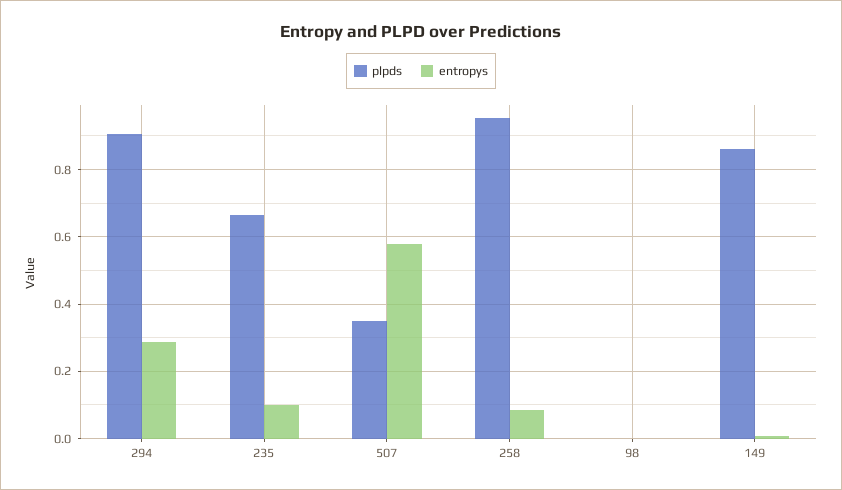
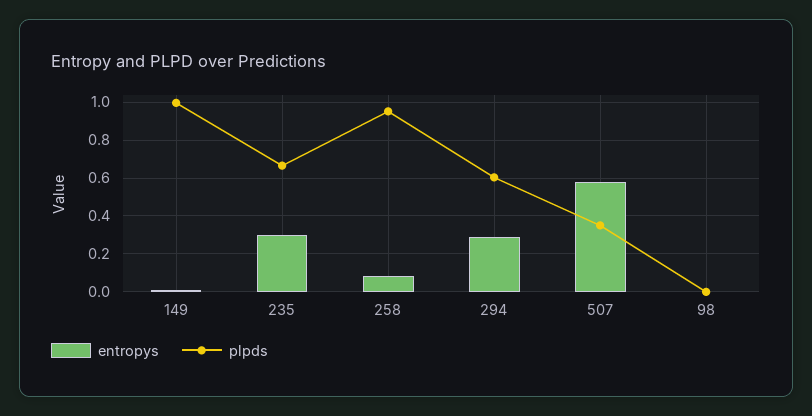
plpds, 294: 0.9 -> 0.6
entropys, 235: 0.1 -> 0.3
plpds, 149: 0.86 -> 1

